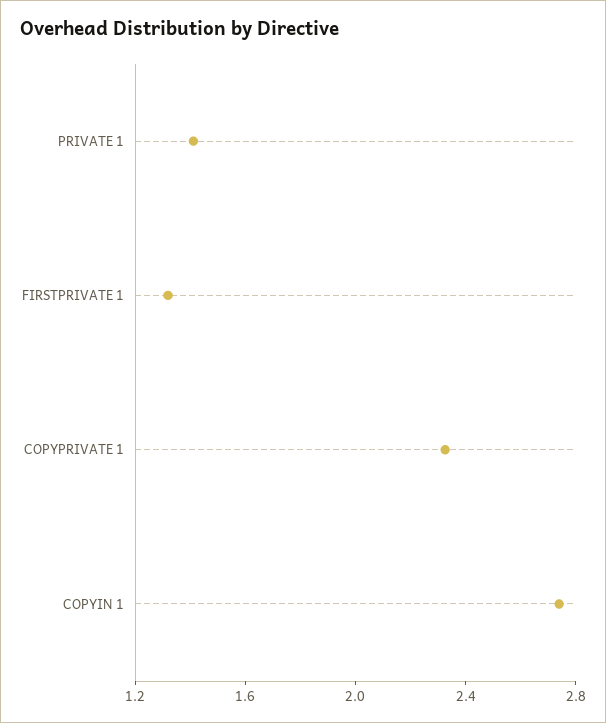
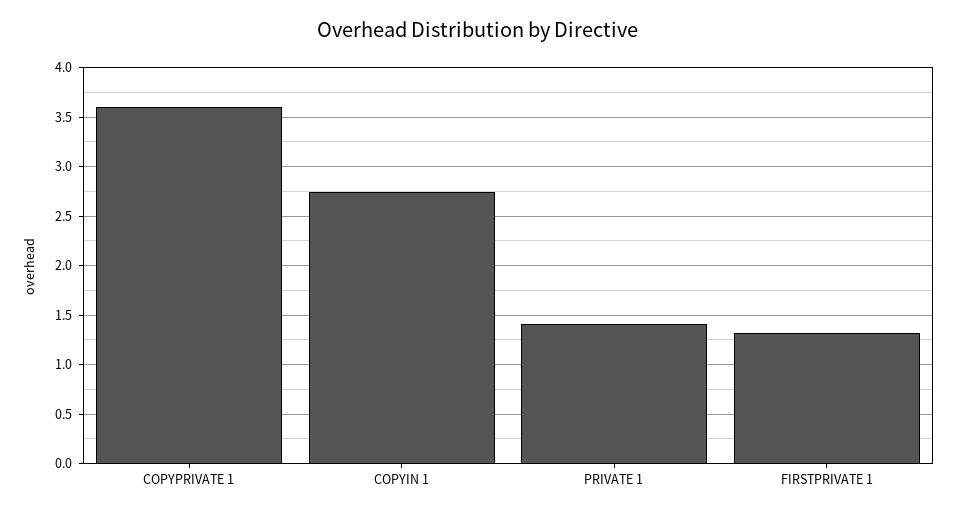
COPYPRIVATE 1: 2.3 -> 3.6

